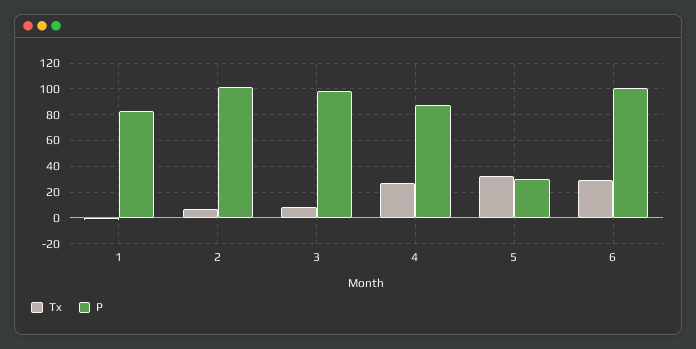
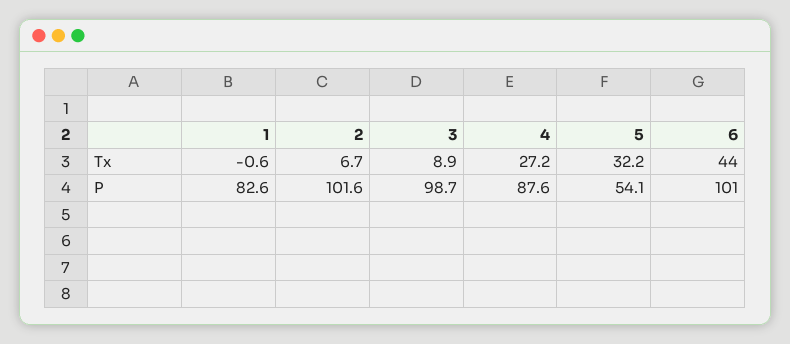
P, 5: 30 -> 54.1
Tx, 6: 30 -> 44

